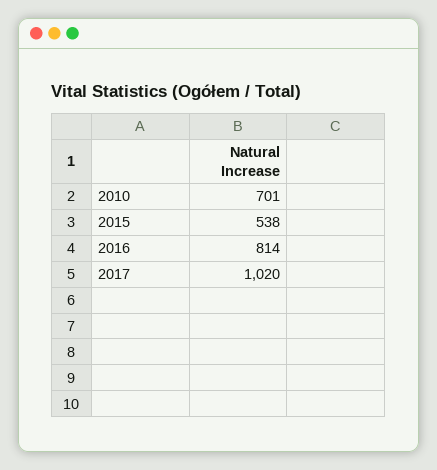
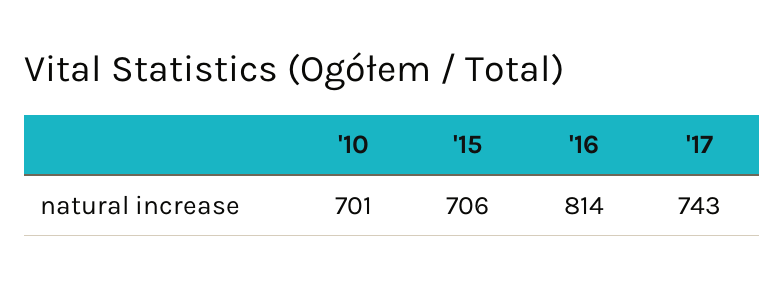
2015: 538 -> 706
2017: 1020 -> 743

